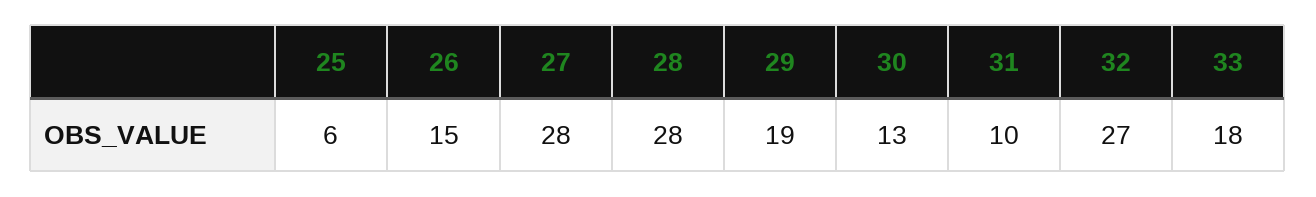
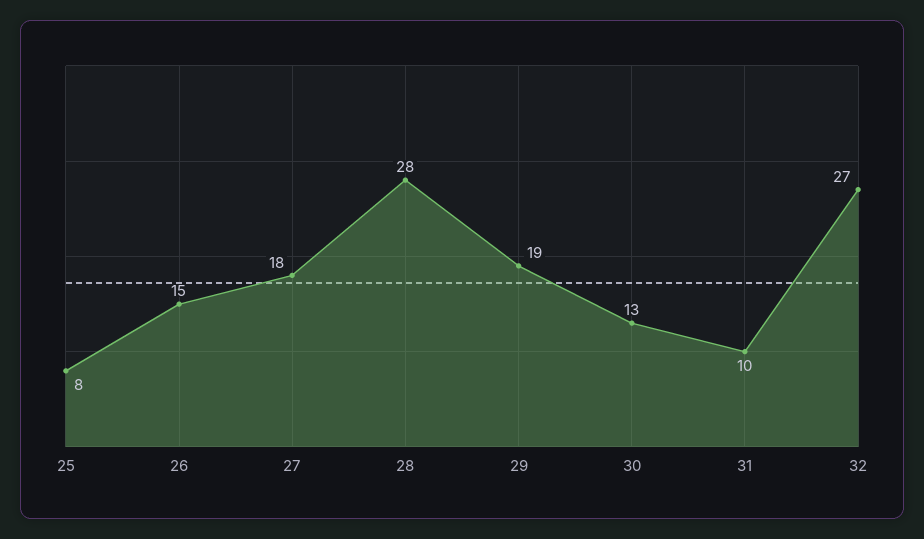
25: 6 -> 8
27: 28 -> 18
33: 18 -> none

